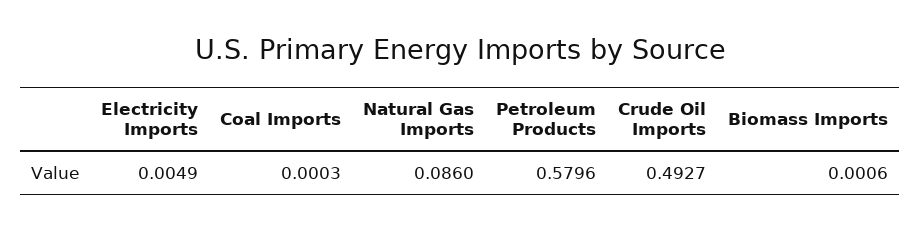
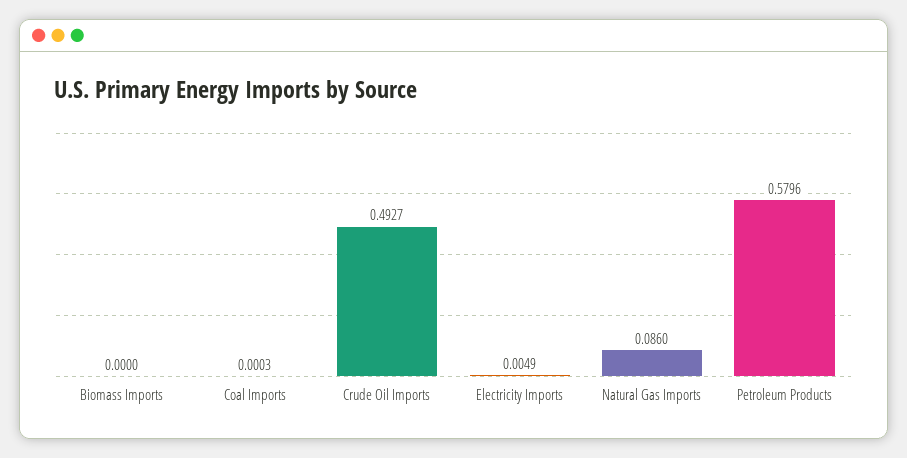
Biomass Imports: 0.0006 -> 0

